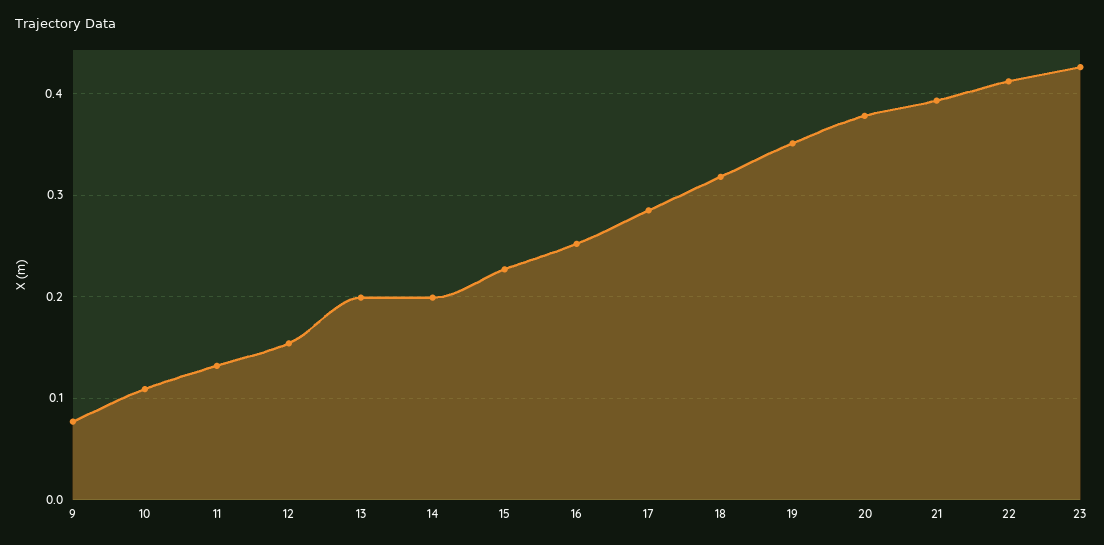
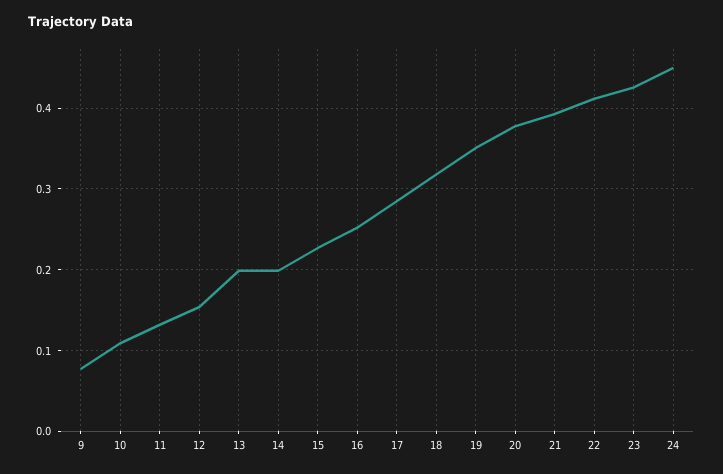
24: none -> 0.45

